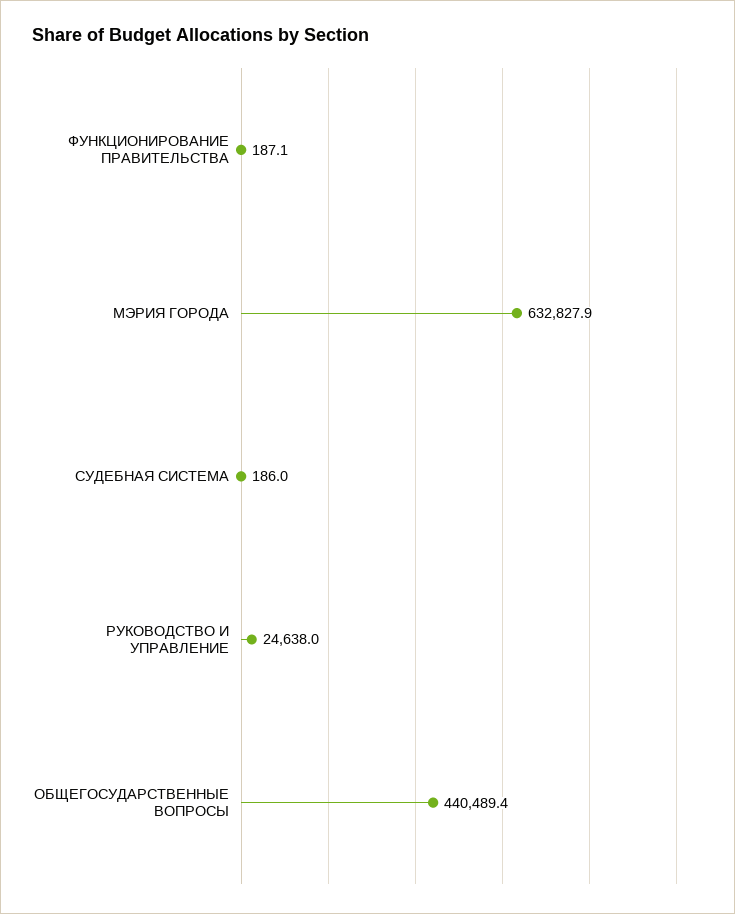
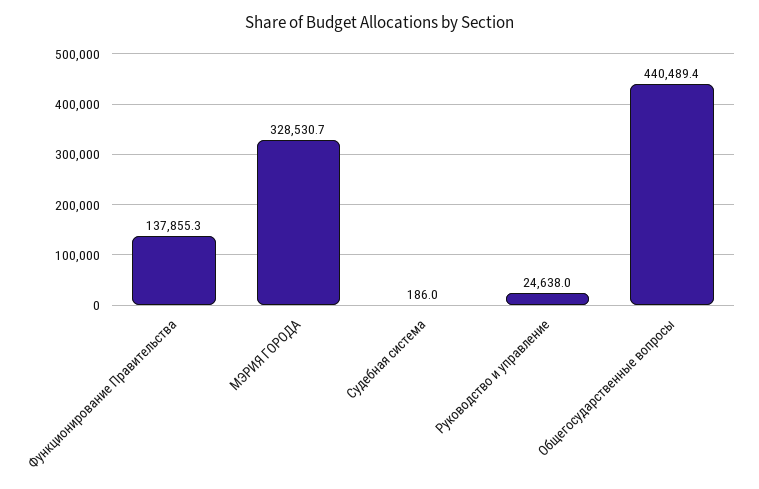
ФУНКЦИОНИРОВАНИЕ ПРАВИТЕЛЬСТВА: 187.1 -> 137855.3
МЭРИЯ ГОРОДА: 632827.9 -> 328530.7

